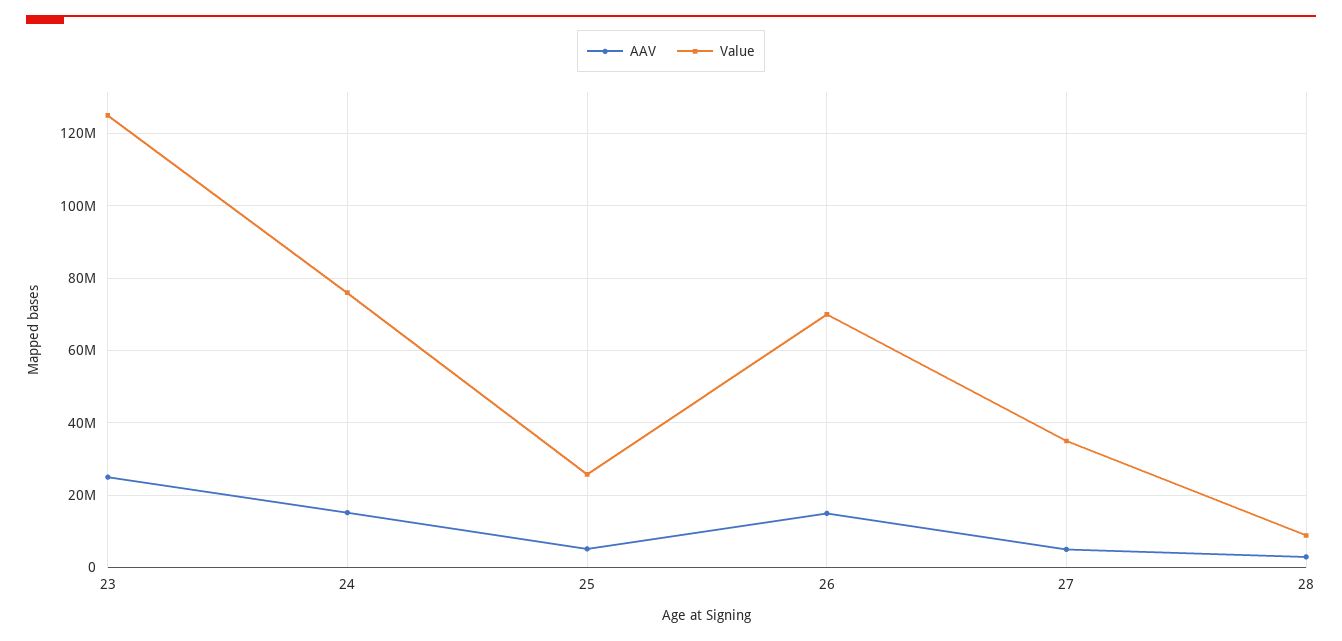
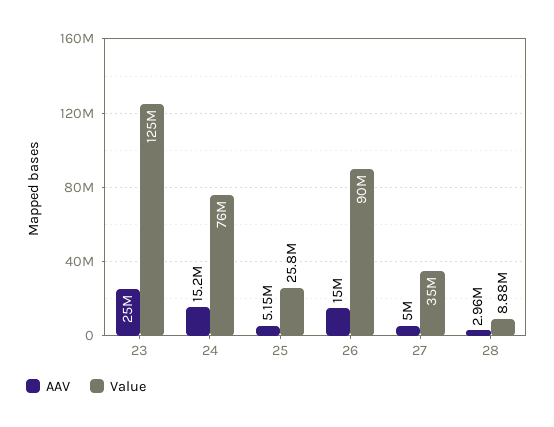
Value, 26: 70000000 -> 90000000

